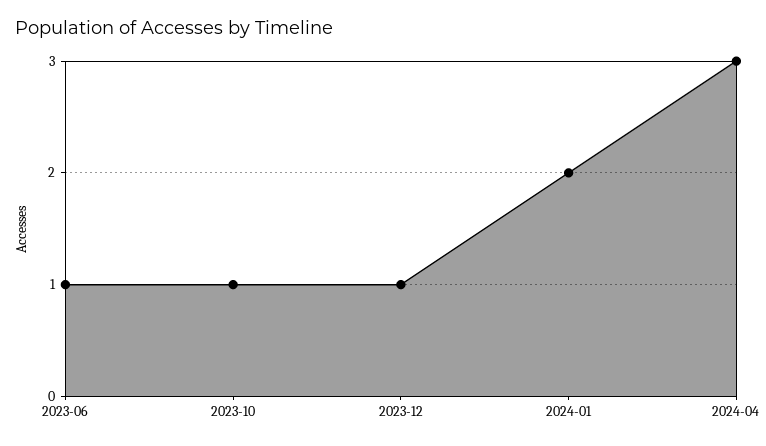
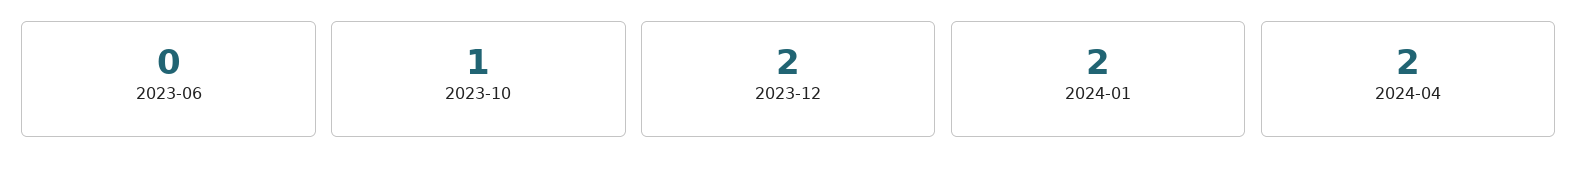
2023-06: 1 -> 0
2023-12: 1 -> 2
2024-04: 3 -> 2

